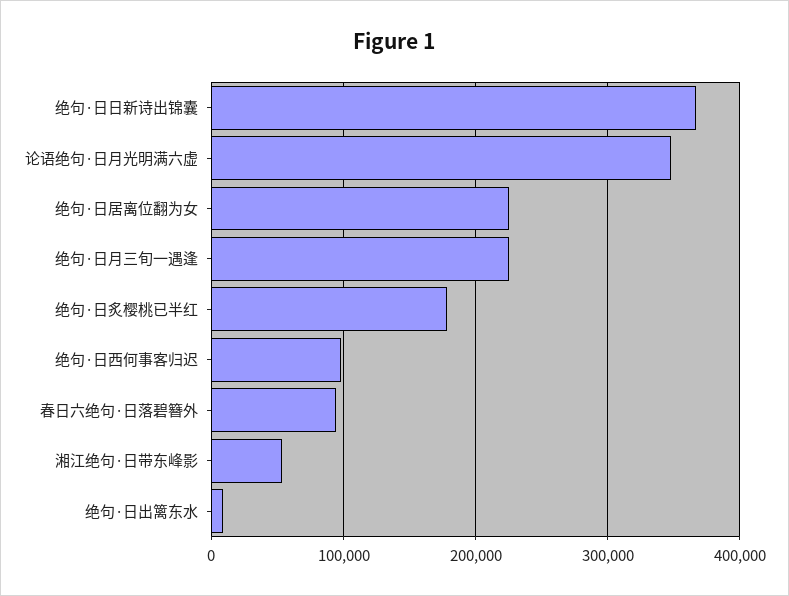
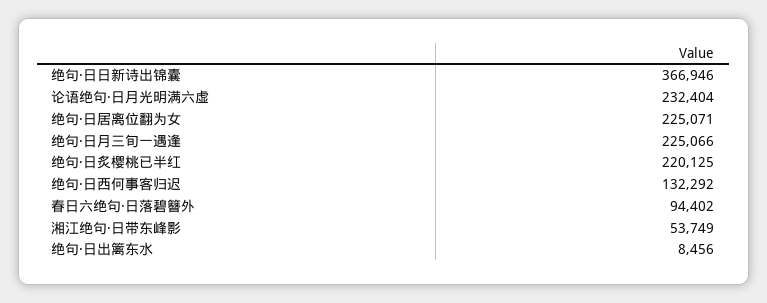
论语绝句·日月光明满六虚: 350000 -> 232404
绝句·日炙樱桃已半红: 180000 -> 220125
绝句·日西何事客归迟: 100000 -> 132292

